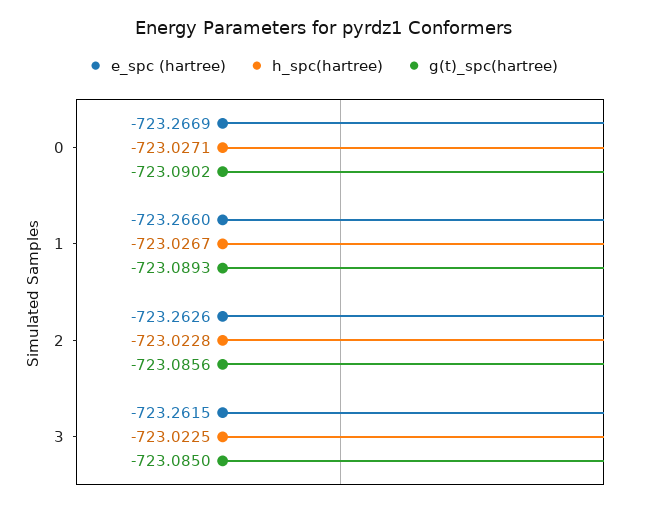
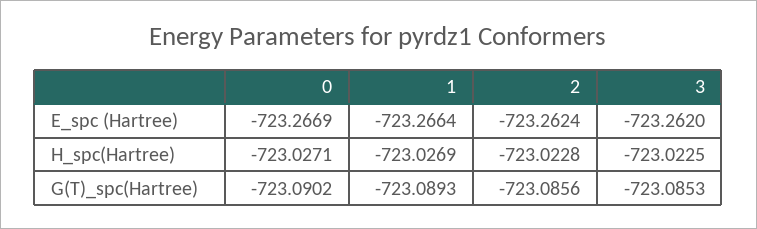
e_spc (hartree), 1: -723.266 -> -723.2664
h_spc(hartree), 1: -723.0267 -> -723.0269
e_spc (hartree), 2: -723.2626 -> -723.2624
e_spc (hartree), 3: -723.2615 -> -723.262
g(t)_spc(hartree), 3: -723.085 -> -723.0853

